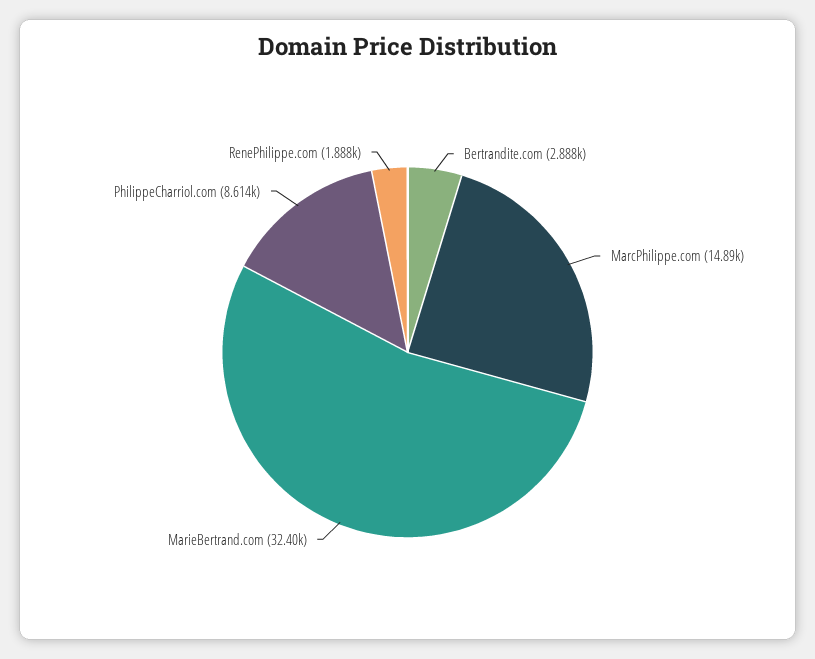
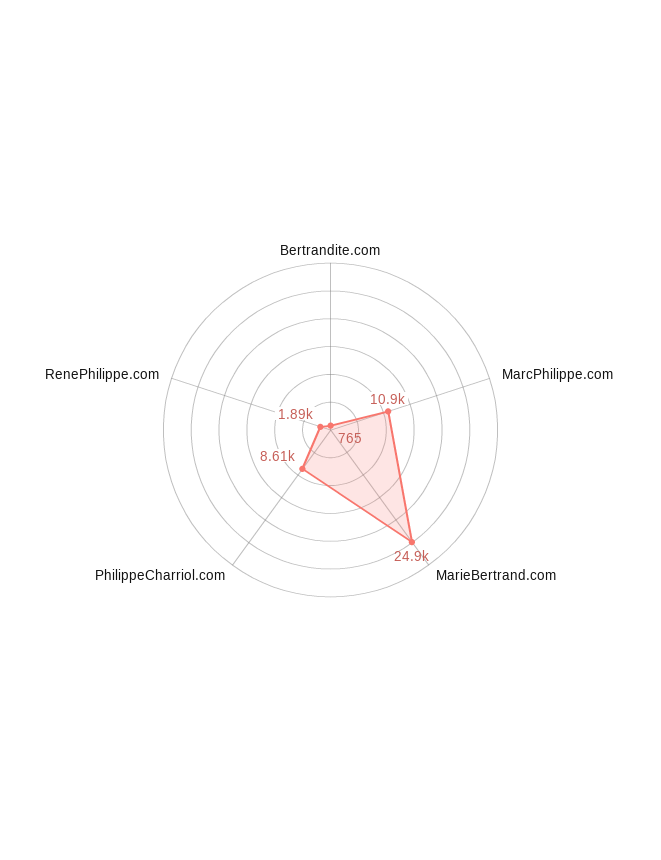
Bertrandite.com: 2888 -> 765
MarcPhilippe.com: 14890 -> 10900
MarieBertrand.com: 32400 -> 24900

